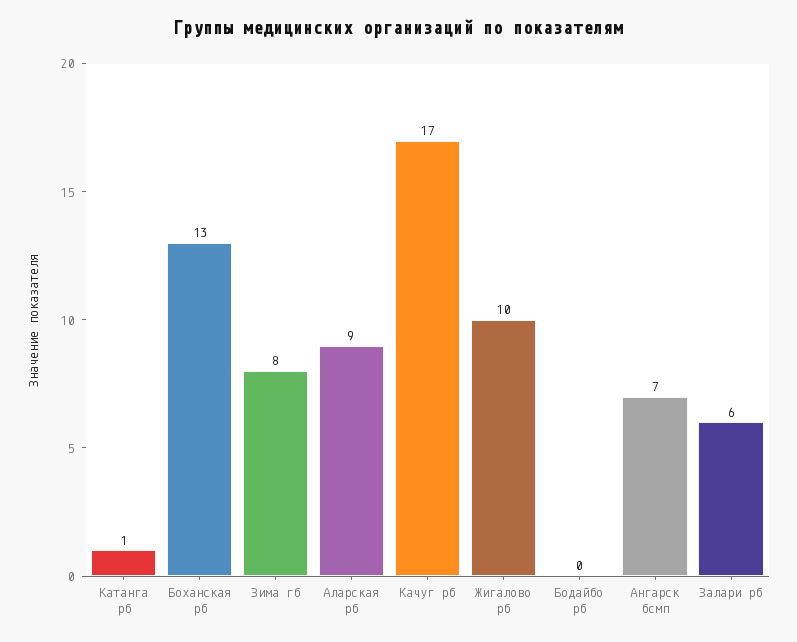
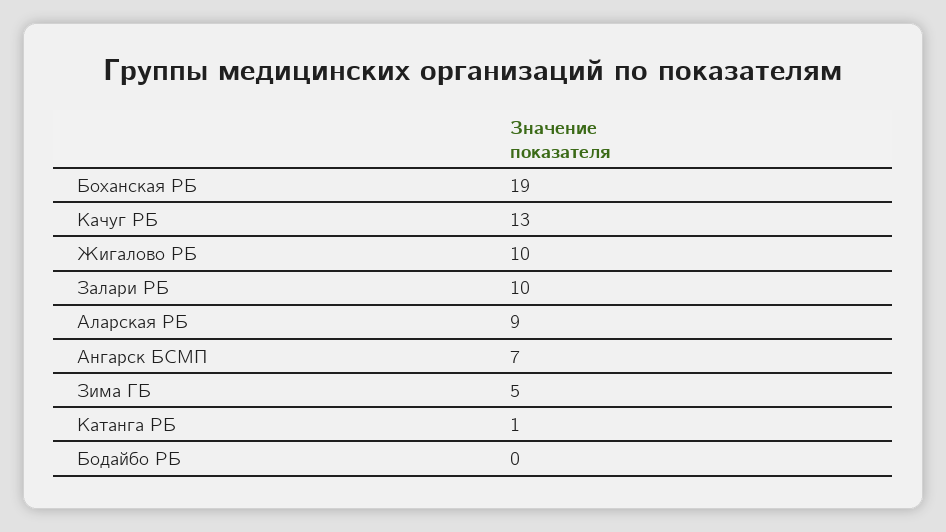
Боханская рб: 13 -> 19
Зима гб: 8 -> 5
Качуг рб: 17 -> 13
Залари рб: 6 -> 10

